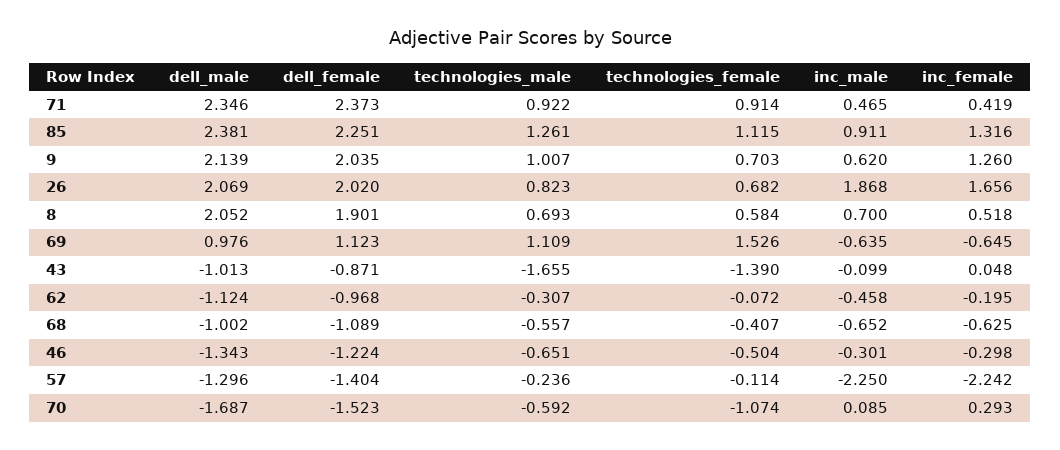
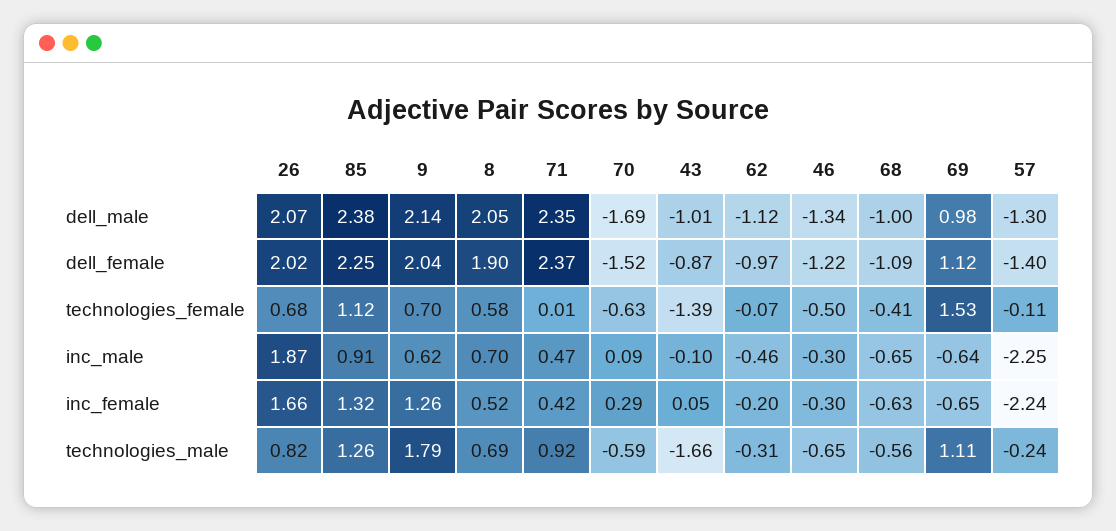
technologies_female, 71: 0.914 -> 0.01
technologies_male, 9: 1.007 -> 1.79
technologies_female, 70: -1.074 -> -0.63

